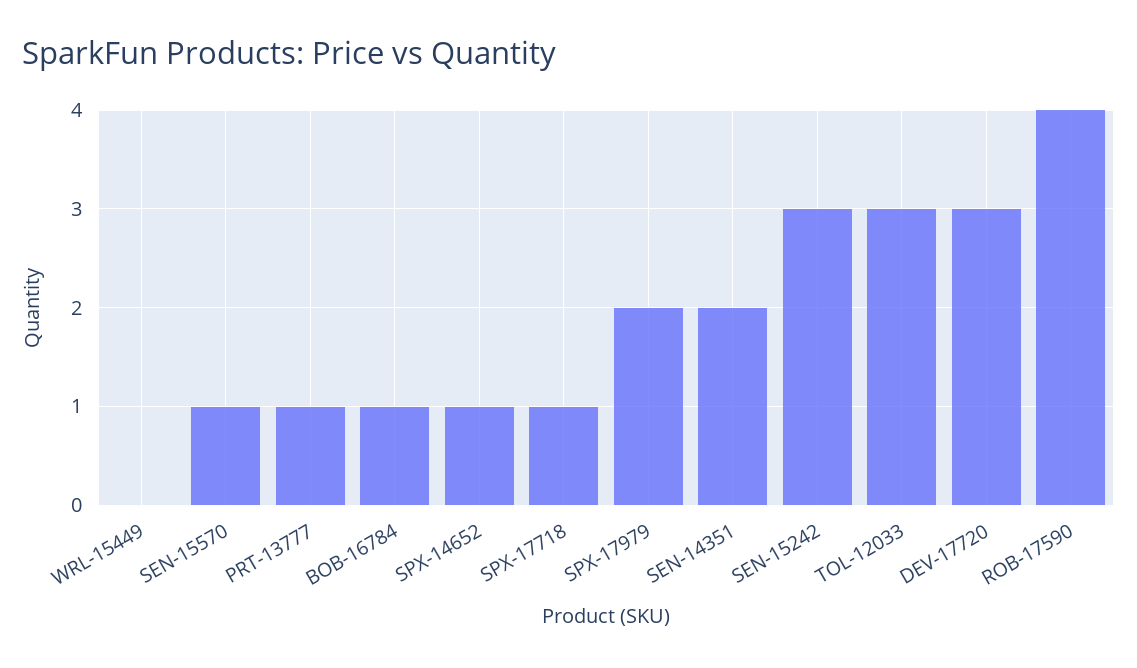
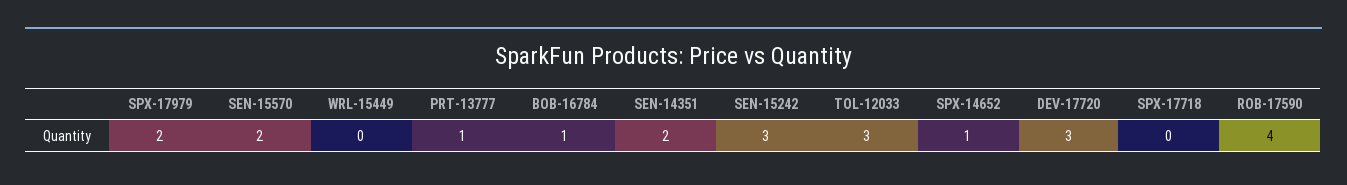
SEN-15570: 1 -> 2
SPX-17718: 1 -> 0

